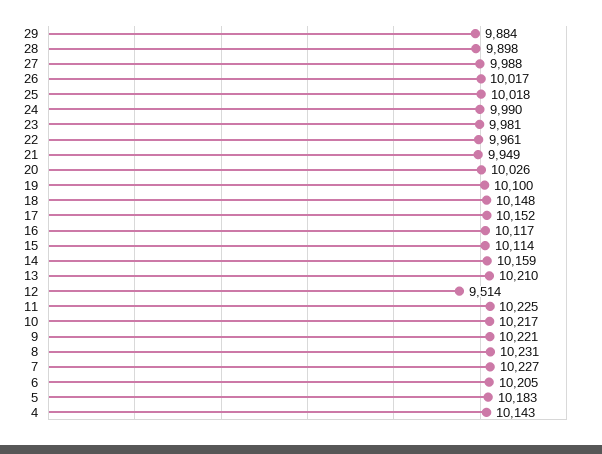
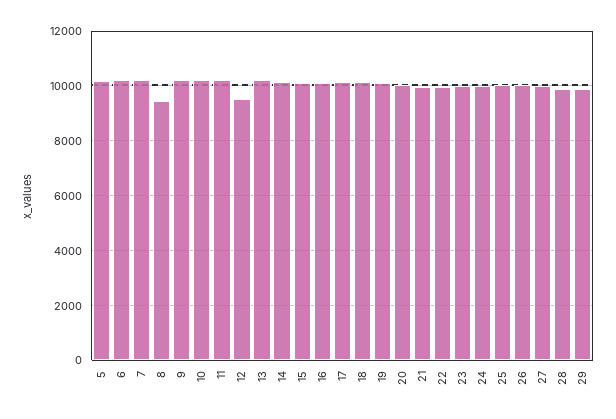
8: 10231 -> 9500
4: 10143 -> none

